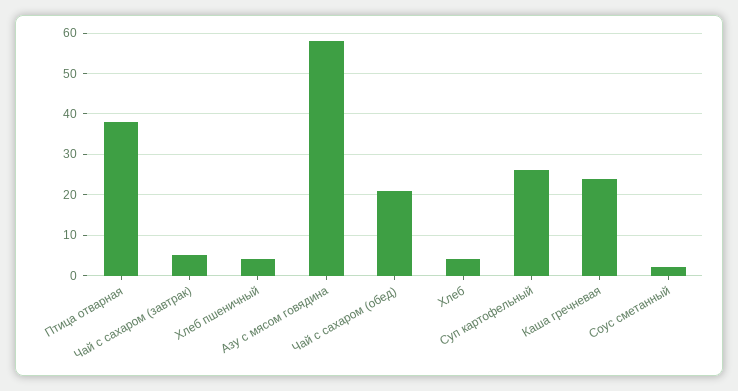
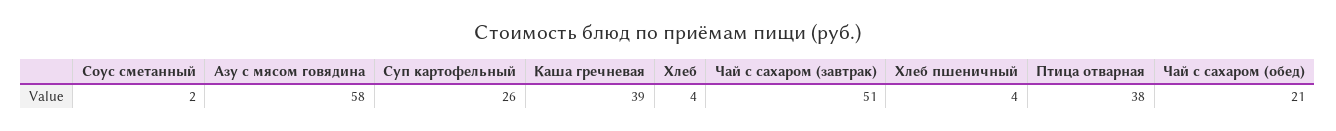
Чай с сахаром (завтрак): 5 -> 51
Каша гречневая: 25 -> 39

